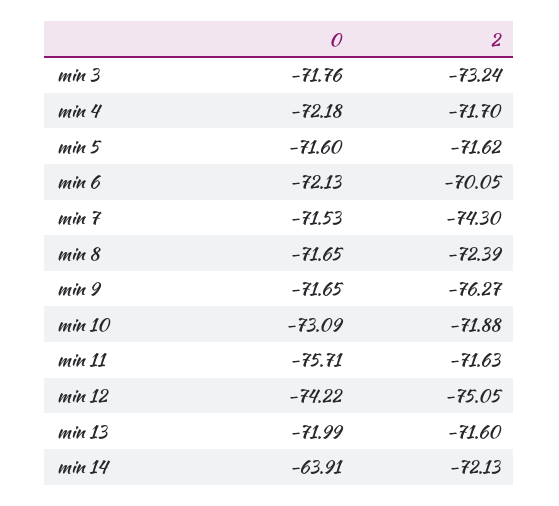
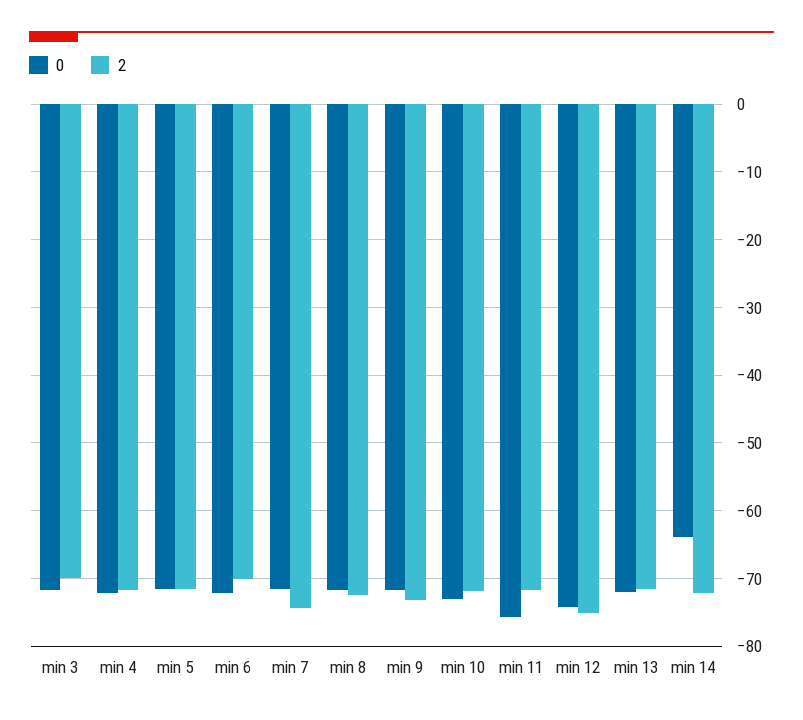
2, min 3: -73.24 -> -70
2, min 9: -76.27 -> -73

